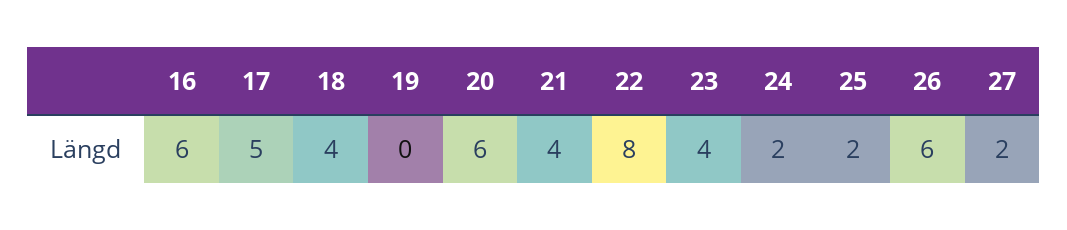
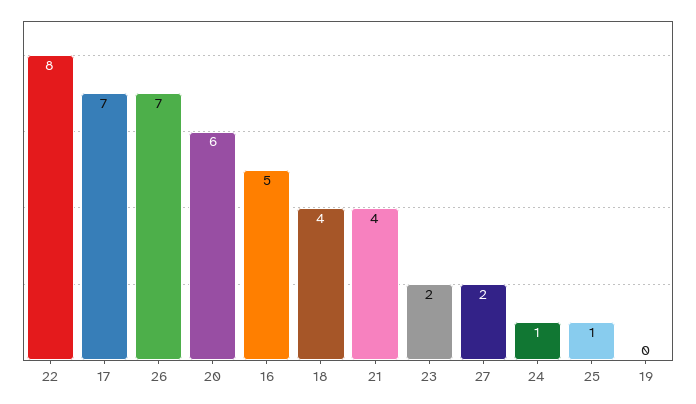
16: 6 -> 5
17: 5 -> 7
23: 4 -> 2
24: 2 -> 1
25: 2 -> 1
26: 6 -> 7

